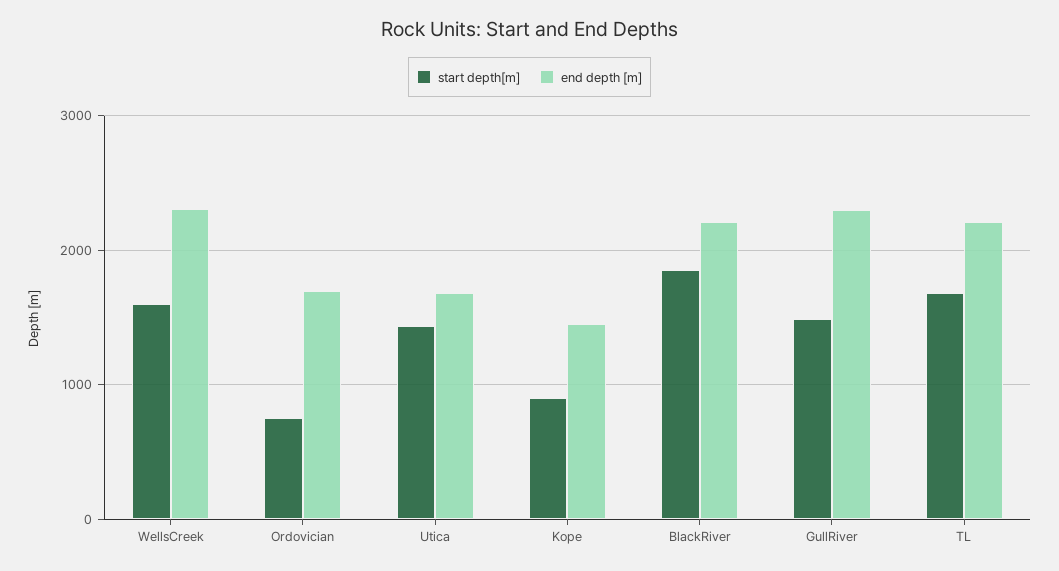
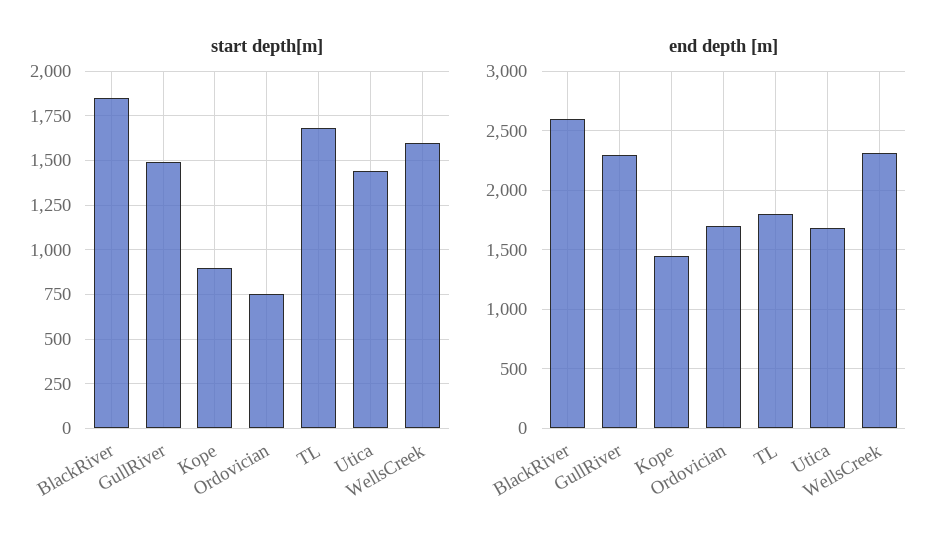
end depth [m], BlackRiver: 2200 -> 2600
end depth [m], TL: 2200 -> 1800

